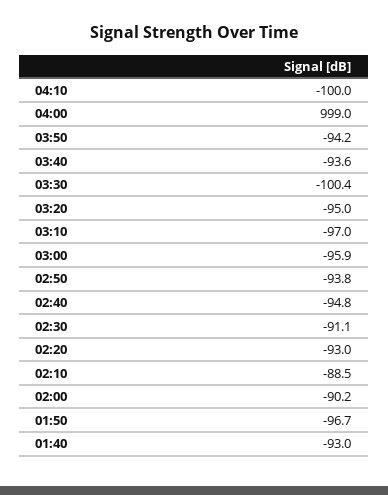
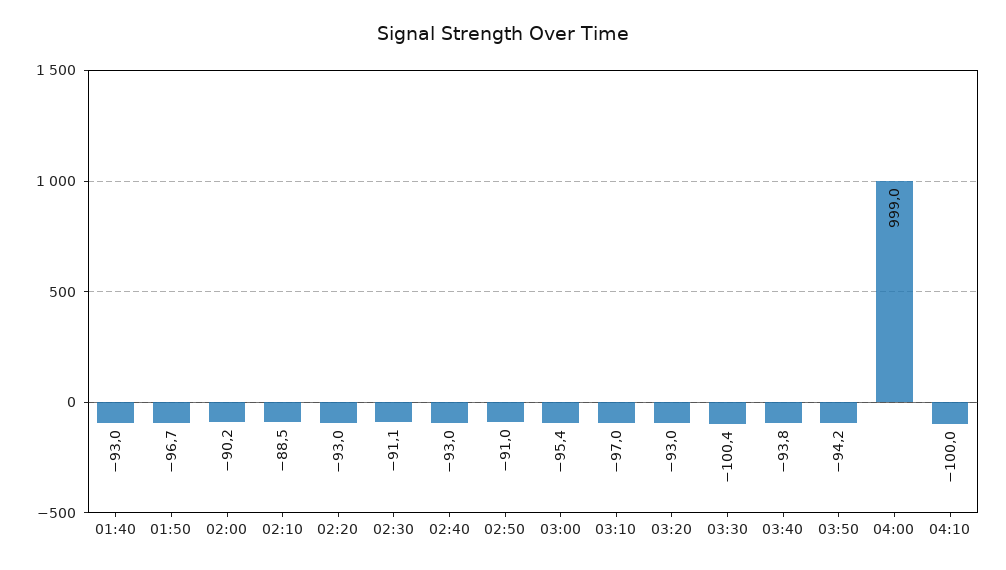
03:40: -93.6 -> -93.8
03:20: -95 -> -93
03:00: -95.9 -> -95.4
02:50: -93.8 -> -91
02:40: -94.8 -> -93

